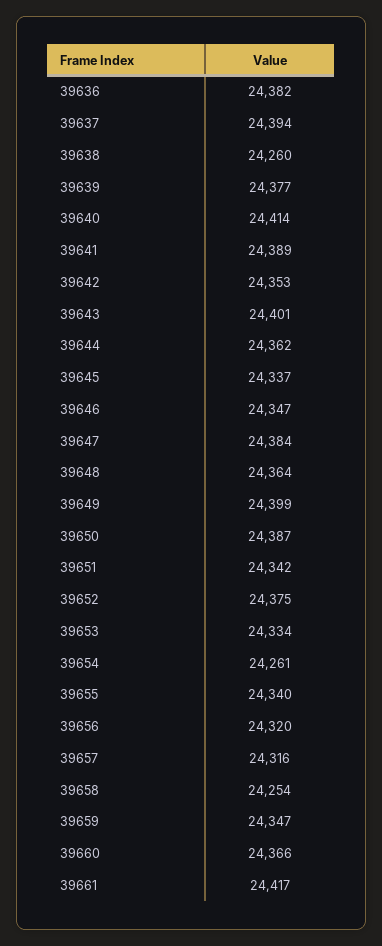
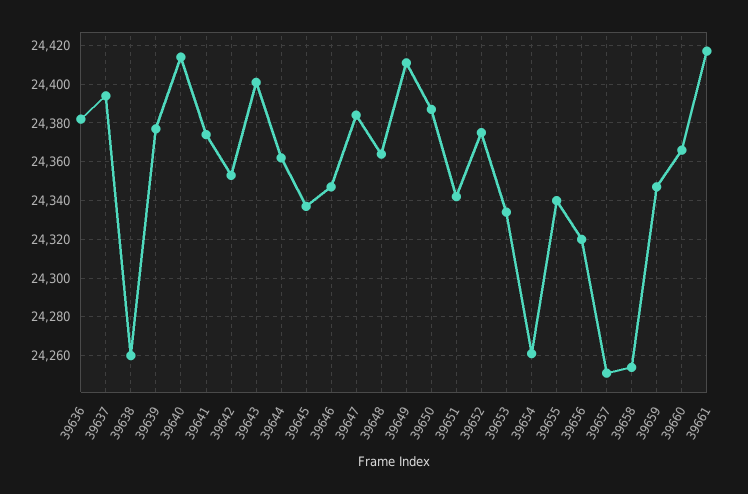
39641: 24389 -> 24375
39649: 24399 -> 24410
39657: 24316 -> 24250

